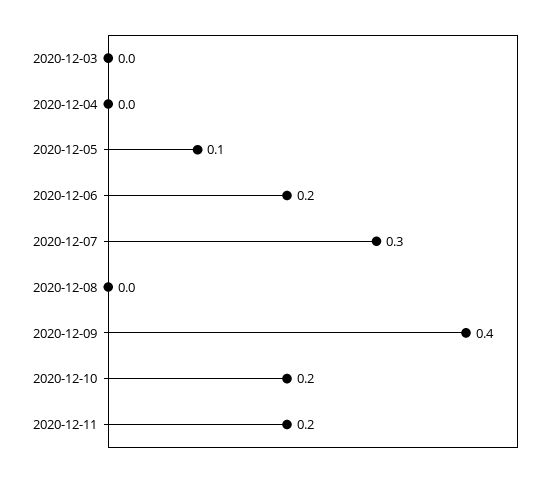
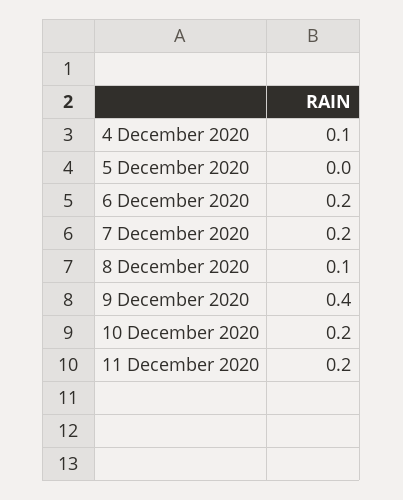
2020-12-03: 0 -> none
2020-12-04: 0 -> 0.1
2020-12-05: 0.1 -> 0
2020-12-07: 0.3 -> 0.2
2020-12-08: 0 -> 0.1

